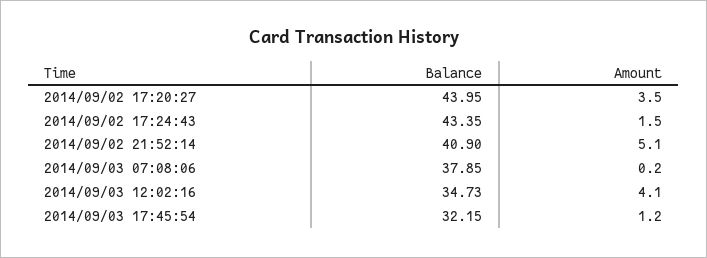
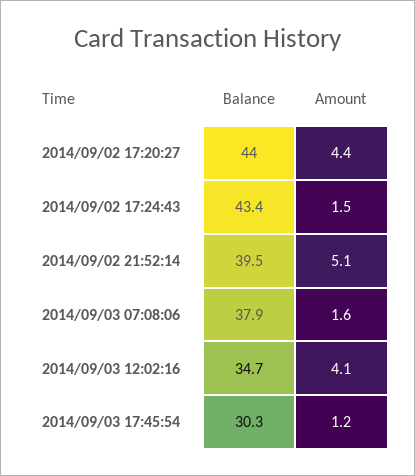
Amount, 2014/09/02 17:20:27: 3.5 -> 4.4
Balance, 2014/09/02 21:52:14: 40.9 -> 39.5
Amount, 2014/09/03 07:08:06: 0.2 -> 1.6
Balance, 2014/09/03 17:45:54: 32.15 -> 30.3

